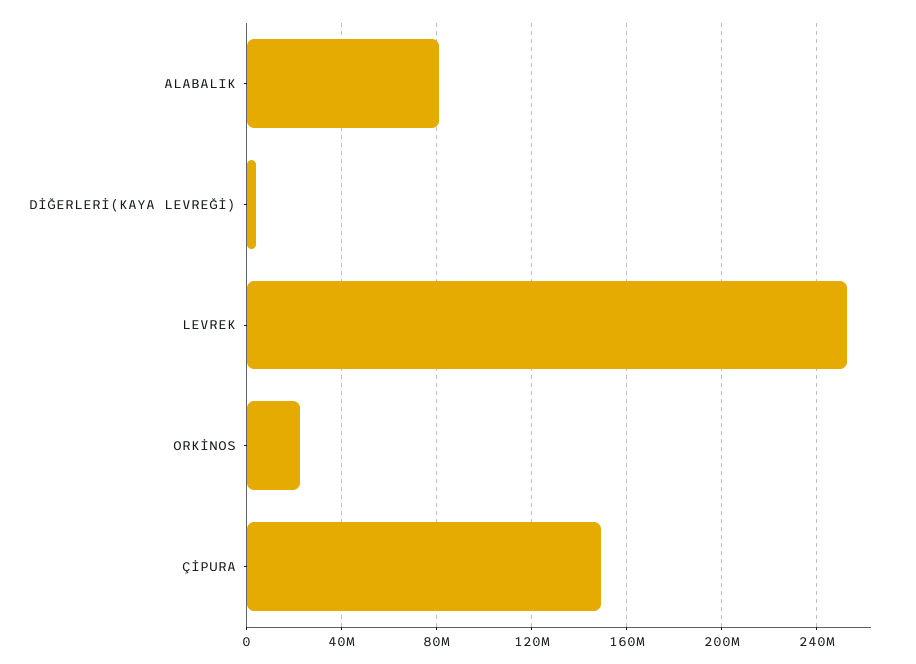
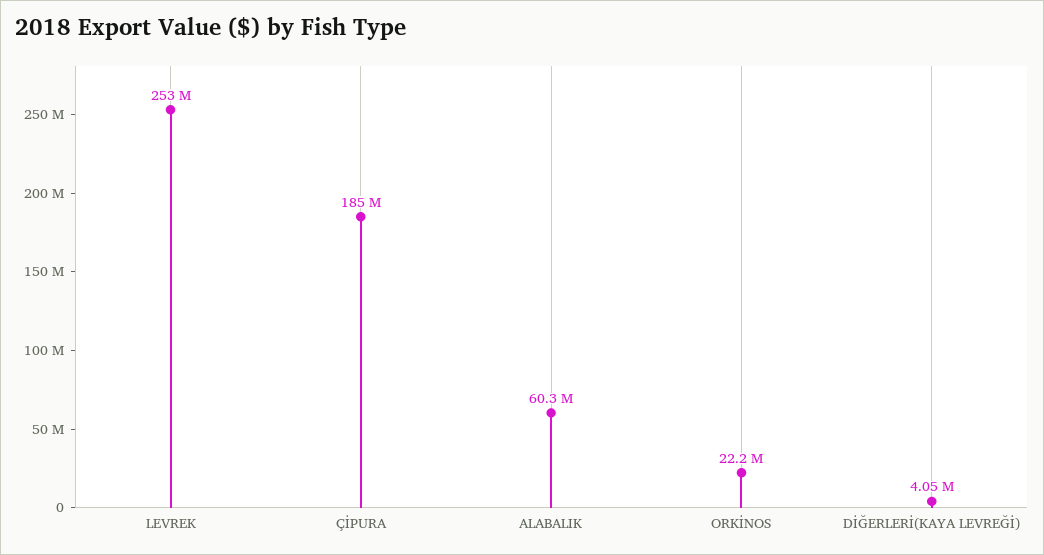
ALABALIK: 80000000 -> 60300000
ÇİPURA: 150000000 -> 185000000

